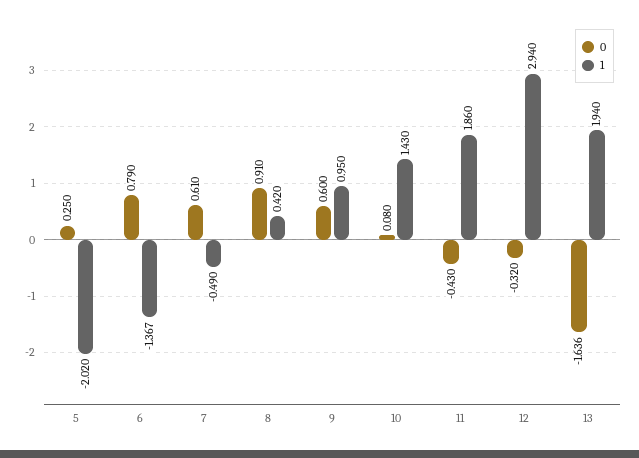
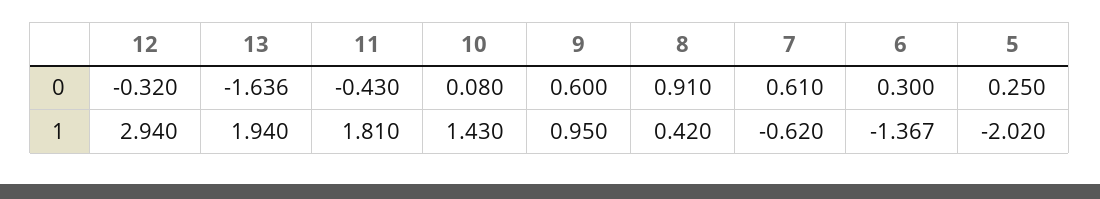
0, 6: 0.79 -> 0.3
1, 7: -0.49 -> -0.62
1, 11: 1.86 -> 1.81

